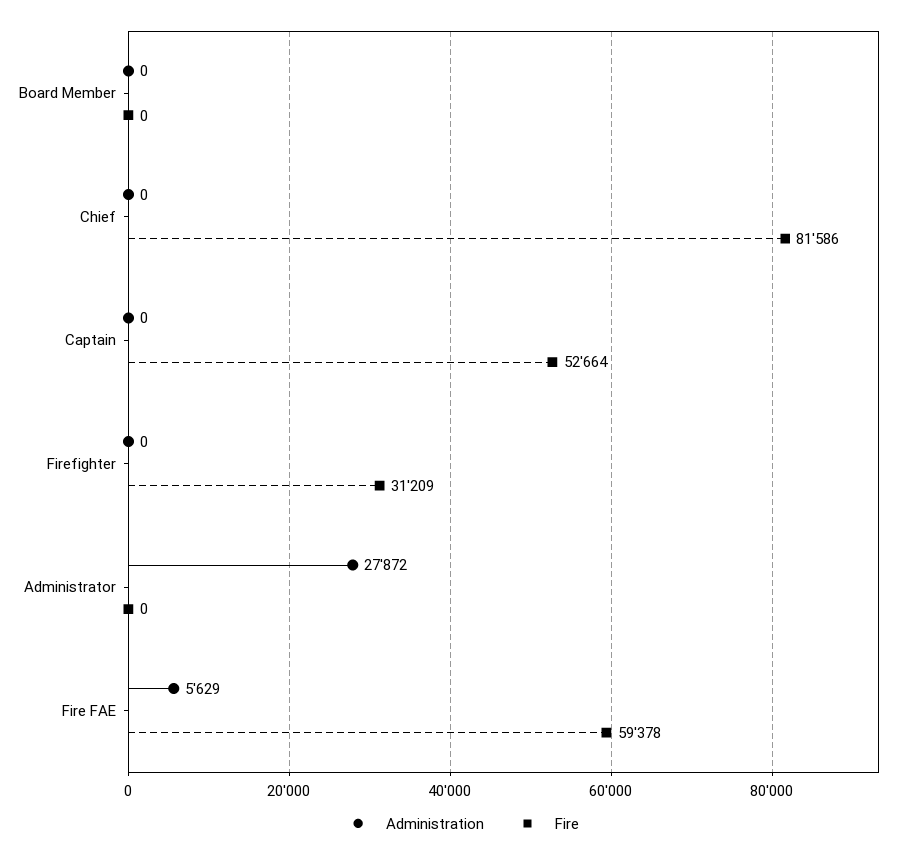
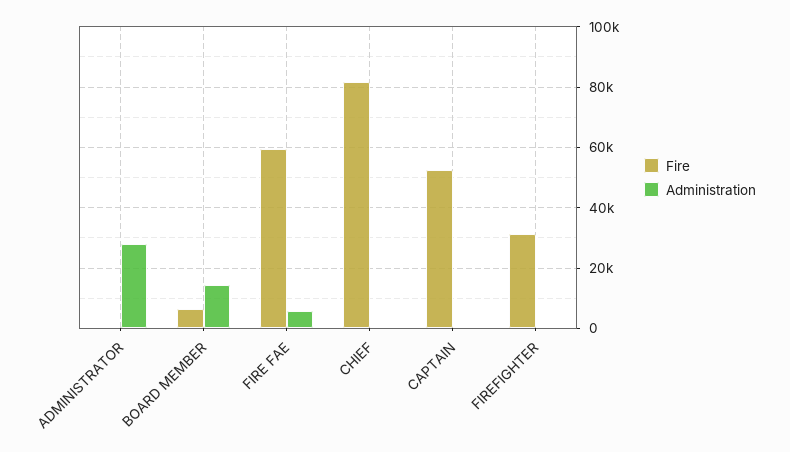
Administration, Board Member: 0 -> 14000
Fire, Board Member: 0 -> 6000

